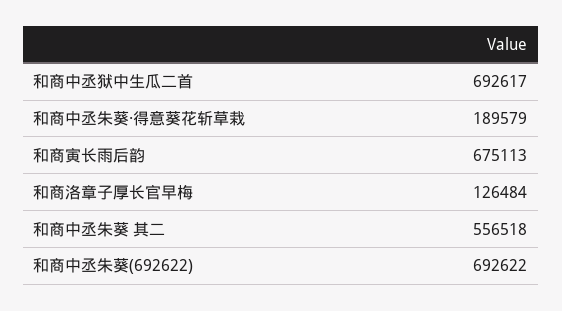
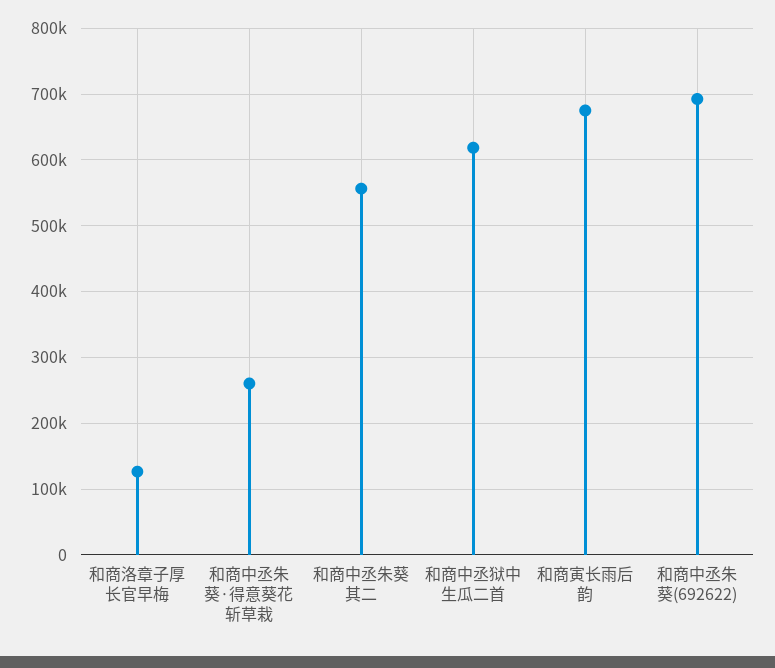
和商中丞狱中生瓜二首: 692617 -> 620000
和商中丞朱葵·得意葵花斩草栽: 189579 -> 260000

